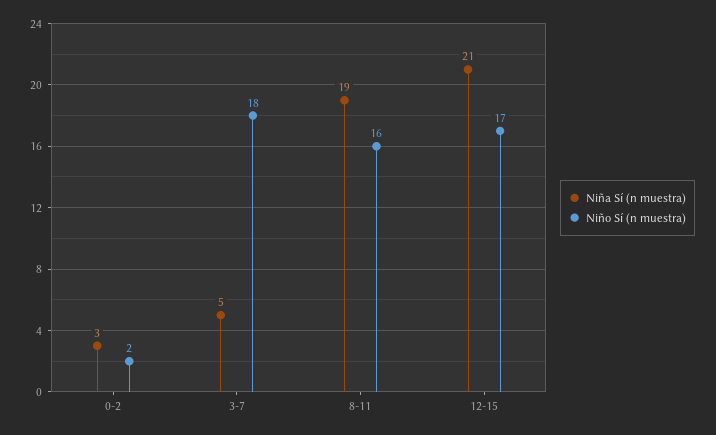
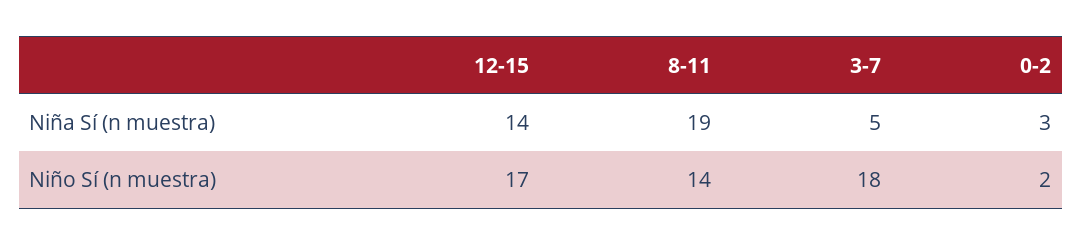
Niño Sí (n muestra), 8-11: 16 -> 14
Niña Sí (n muestra), 12-15: 21 -> 14

